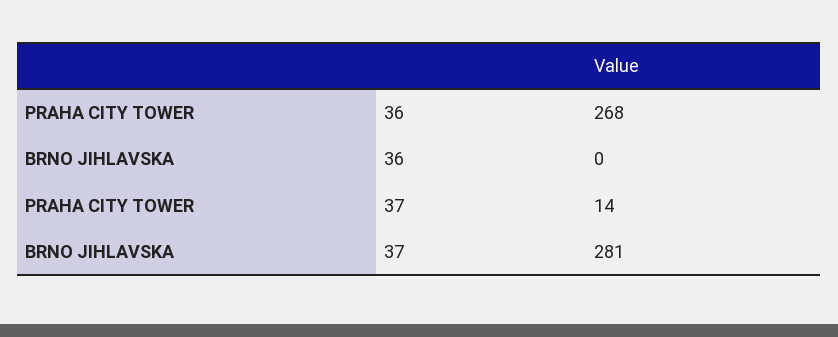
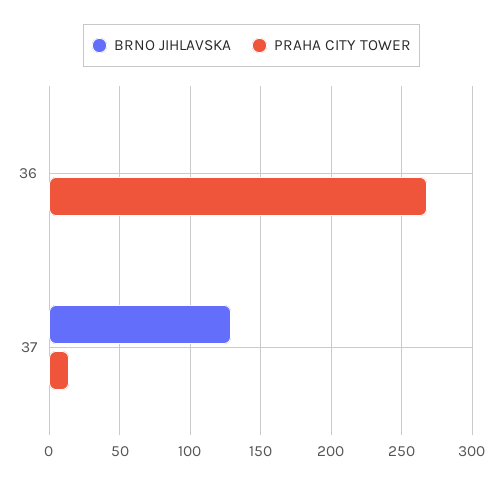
BRNO JIHLAVSKA, 37: 281 -> 130

